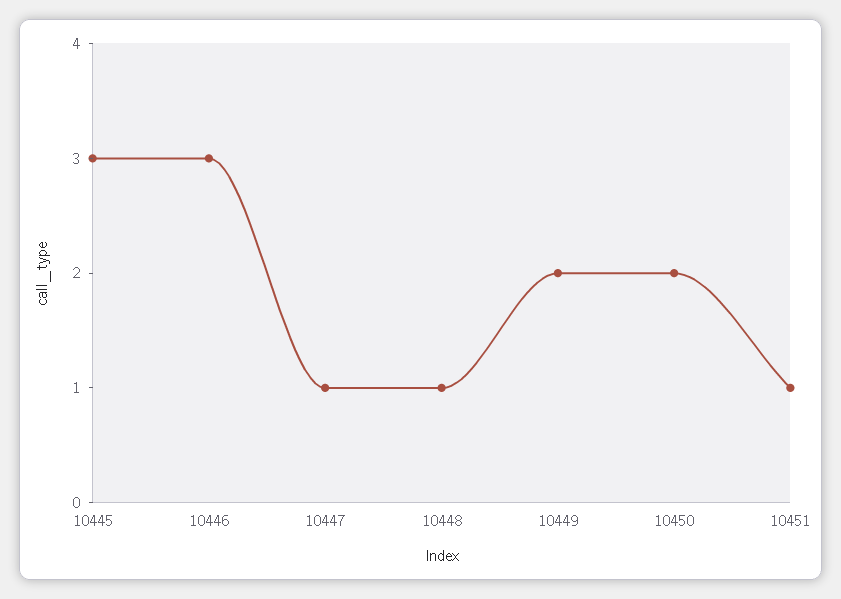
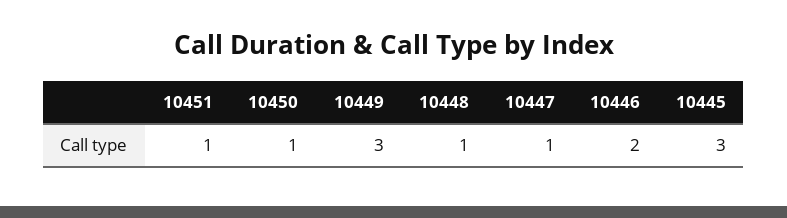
10446: 3 -> 2
10449: 2 -> 3
10450: 2 -> 1

